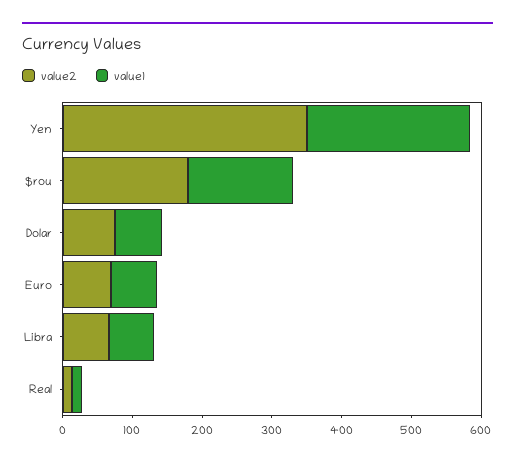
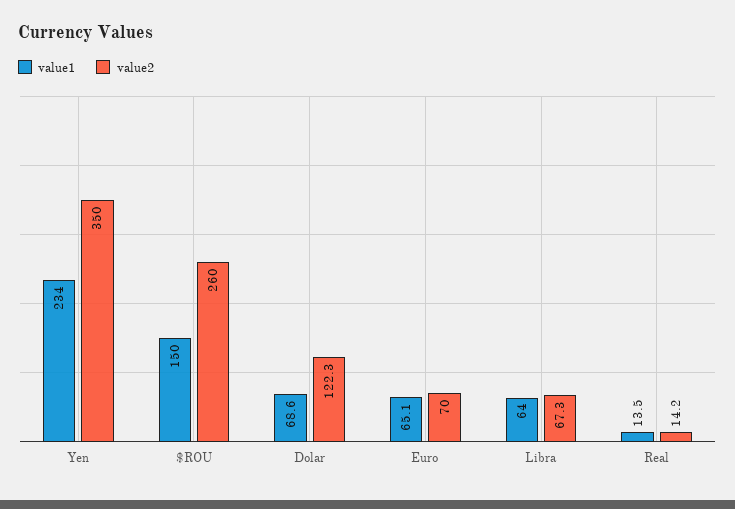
value2, $rou: 180 -> 260
value2, Dolar: 80 -> 122.3

